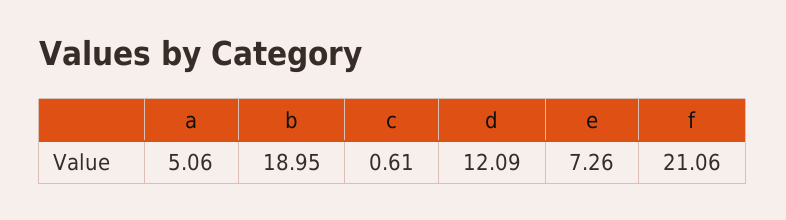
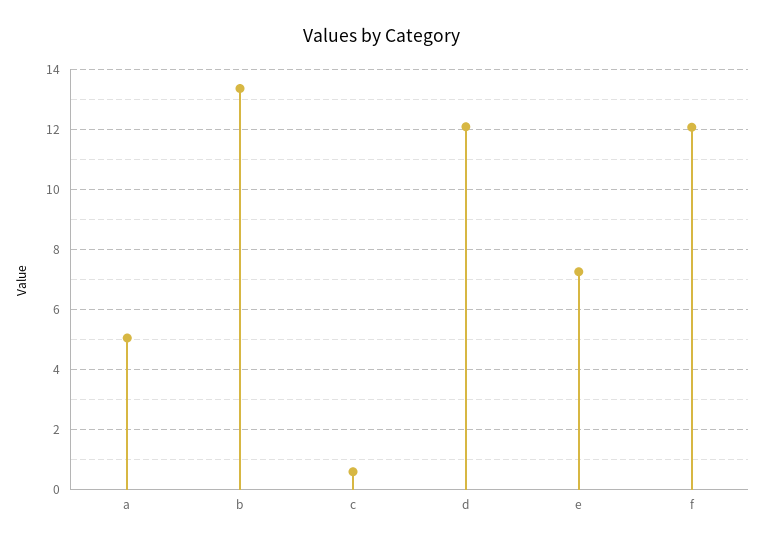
b: 18.95 -> 13.4
f: 21.06 -> 12

